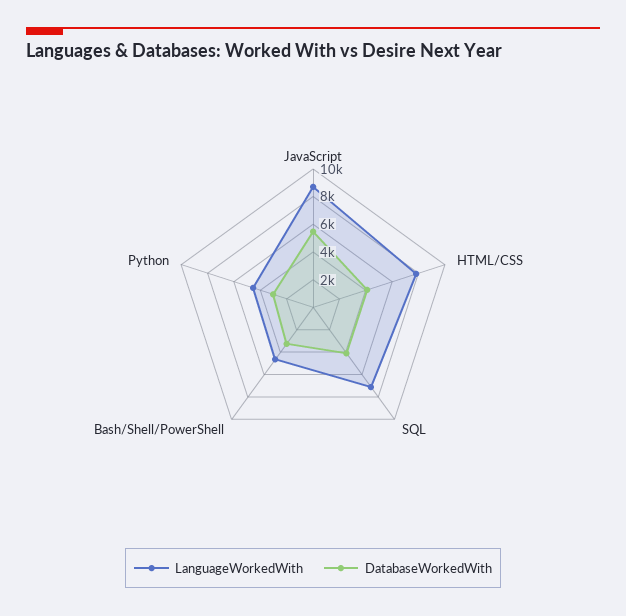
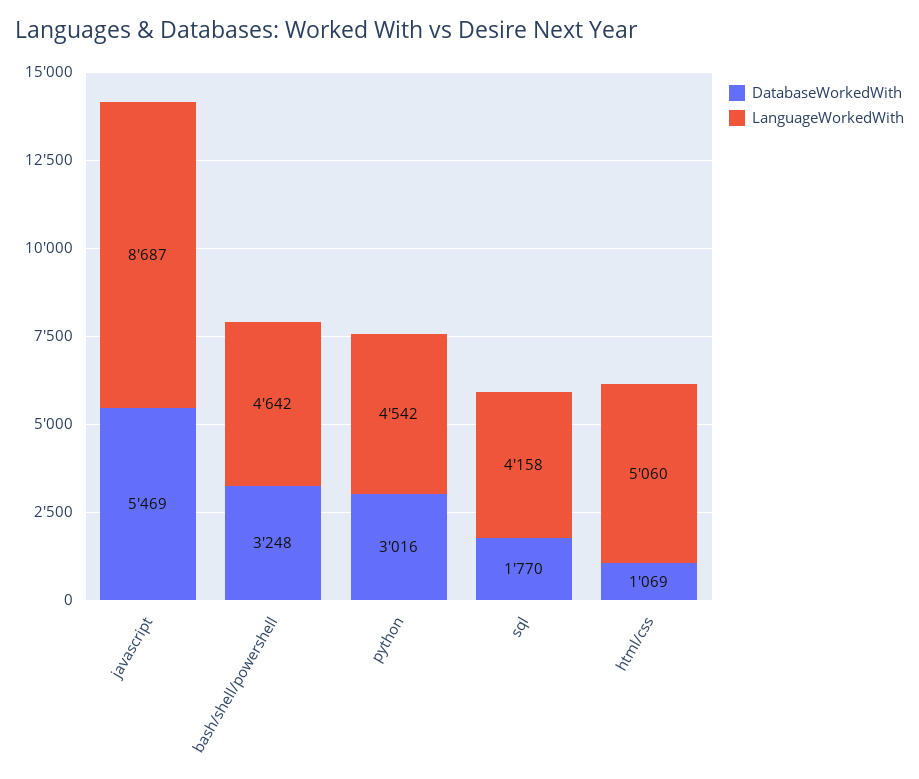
LanguageWorkedWith, HTML/CSS: 8000 -> 5060
DatabaseWorkedWith, HTML/CSS: 4000 -> 1069
LanguageWorkedWith, SQL: 7000 -> 4158
DatabaseWorkedWith, SQL: 4000 -> 1770

